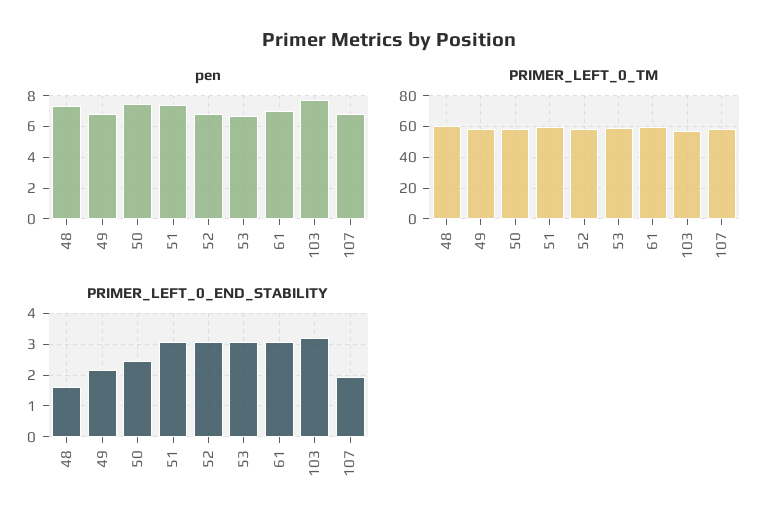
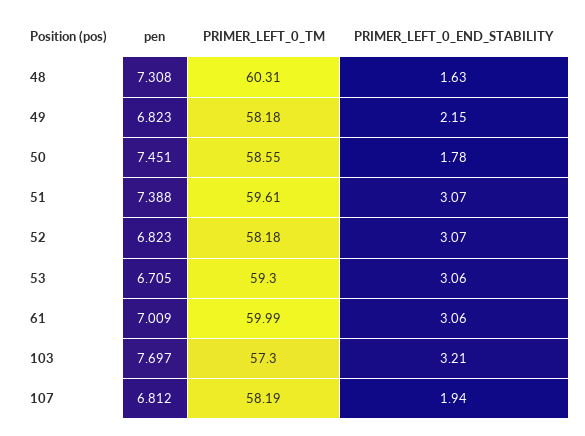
PRIMER_LEFT_0_END_STABILITY, 50: 2.4 -> 1.78

